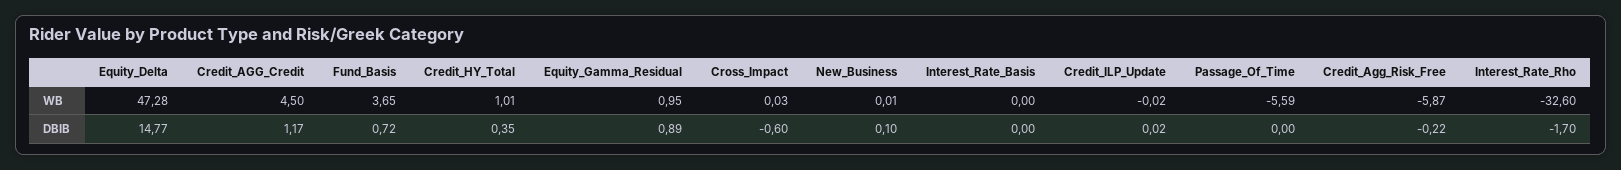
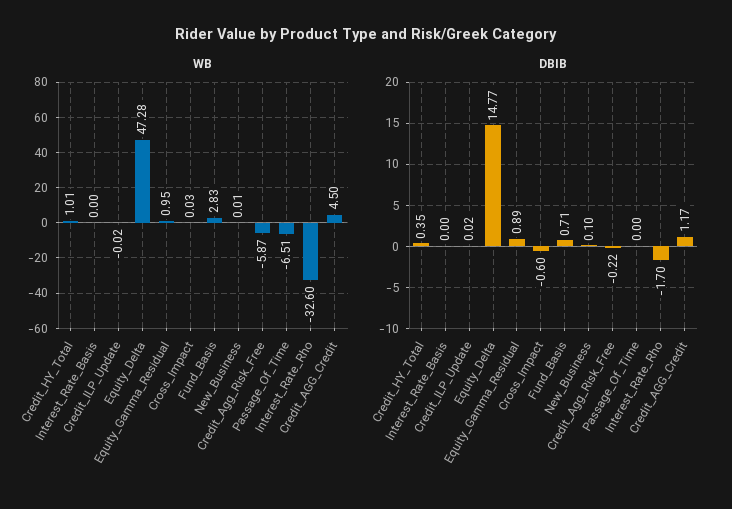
WB, Fund_Basis: 3.65 -> 2.83
WB, Passage_Of_Time: -5.59 -> -6.51
DBIB, Fund_Basis: 0.72 -> 0.71

